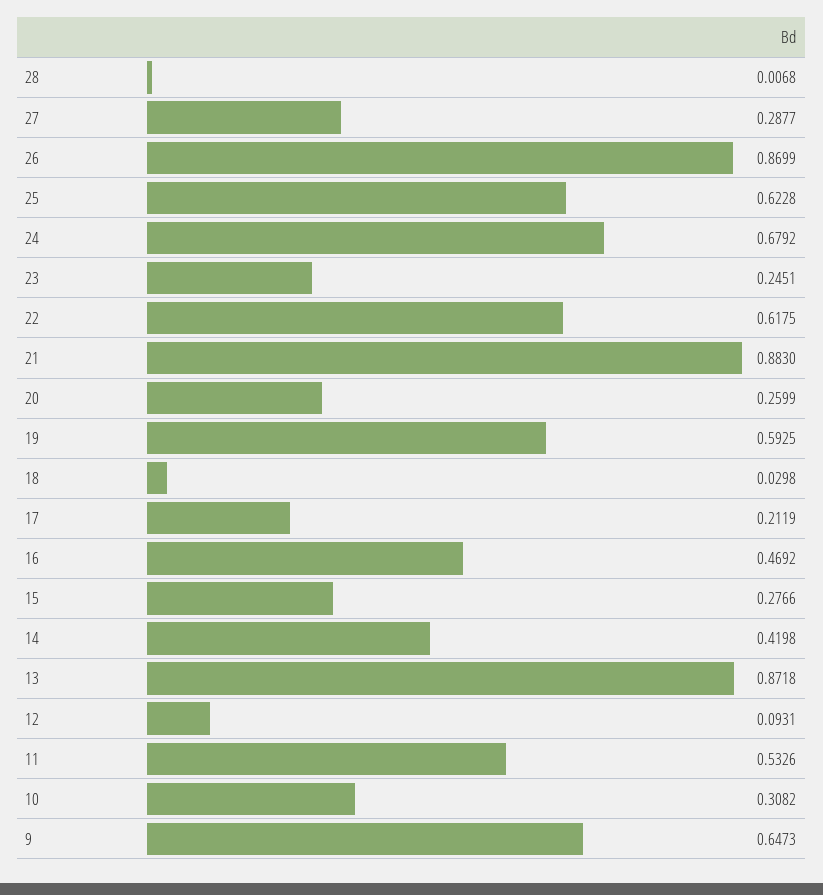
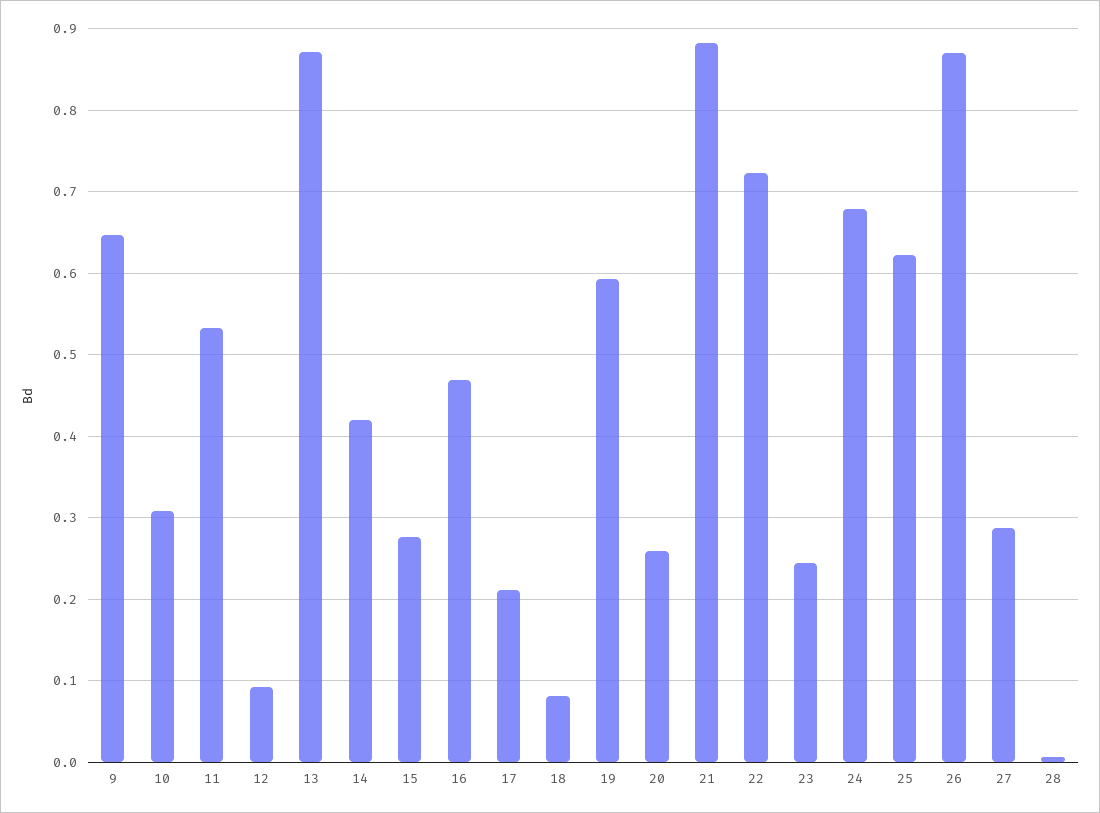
22: 0.6175 -> 0.72
18: 0.0298 -> 0.08

